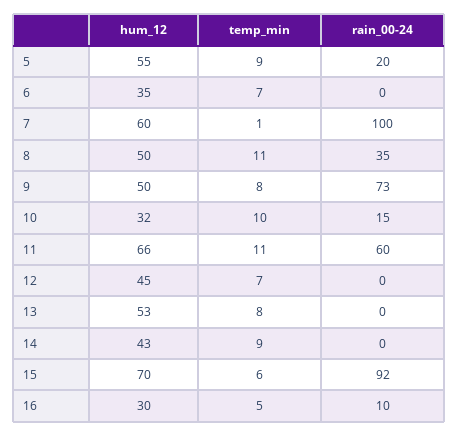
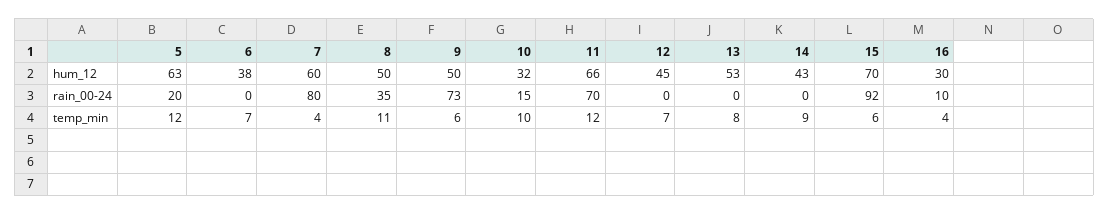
hum_12, 5: 55 -> 63
temp_min, 5: 9 -> 12
hum_12, 6: 35 -> 38
temp_min, 7: 1 -> 4
rain_00-24, 7: 100 -> 80
temp_min, 9: 8 -> 6
temp_min, 11: 11 -> 12
rain_00-24, 11: 60 -> 70
temp_min, 16: 5 -> 4

